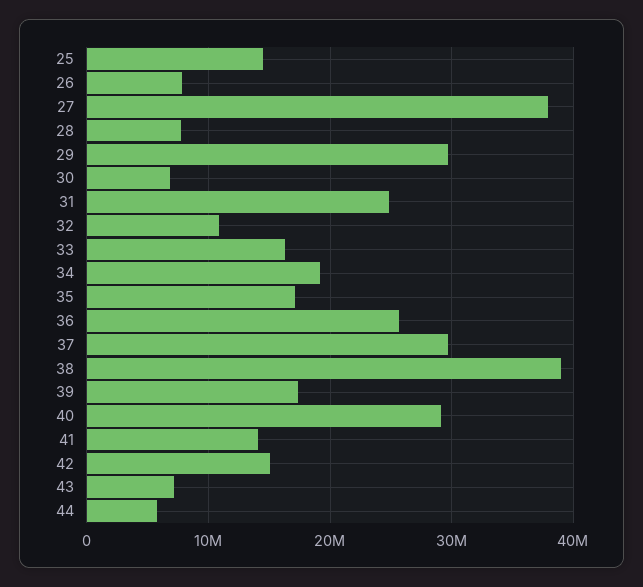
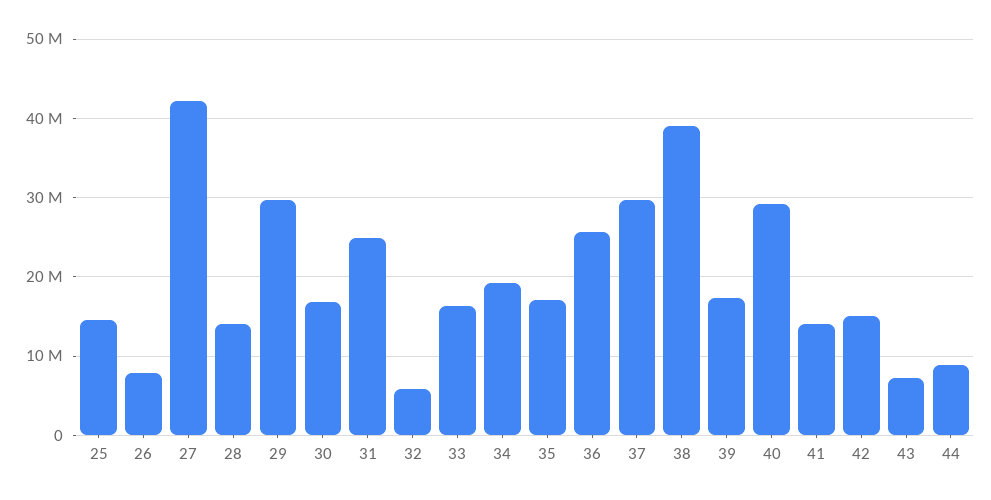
27: 38000000 -> 42000000
28: 8000000 -> 14000000
30: 7000000 -> 17000000
32: 11000000 -> 6000000
44: 6000000 -> 9000000

